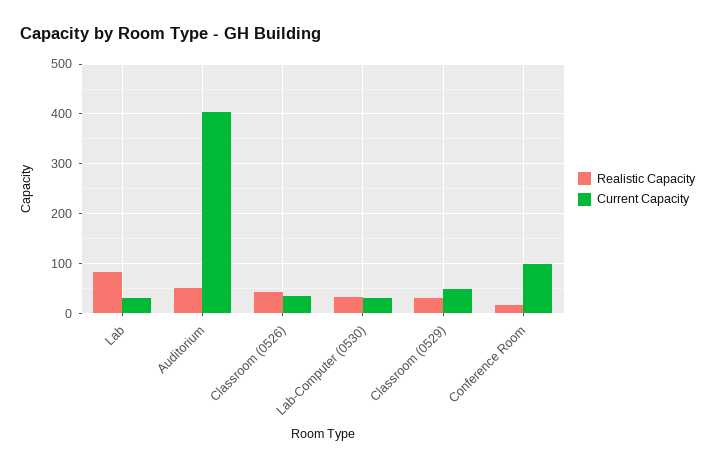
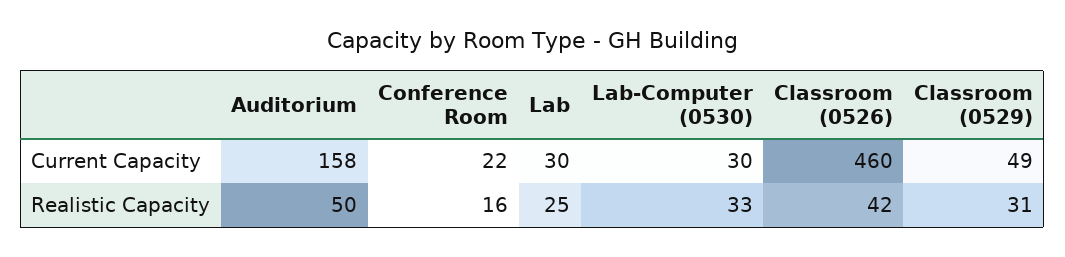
Realistic Capacity, Lab: 80 -> 25
Current Capacity, Auditorium: 400 -> 158
Current Capacity, Classroom (0526): 40 -> 460
Current Capacity, Conference Room: 100 -> 22

